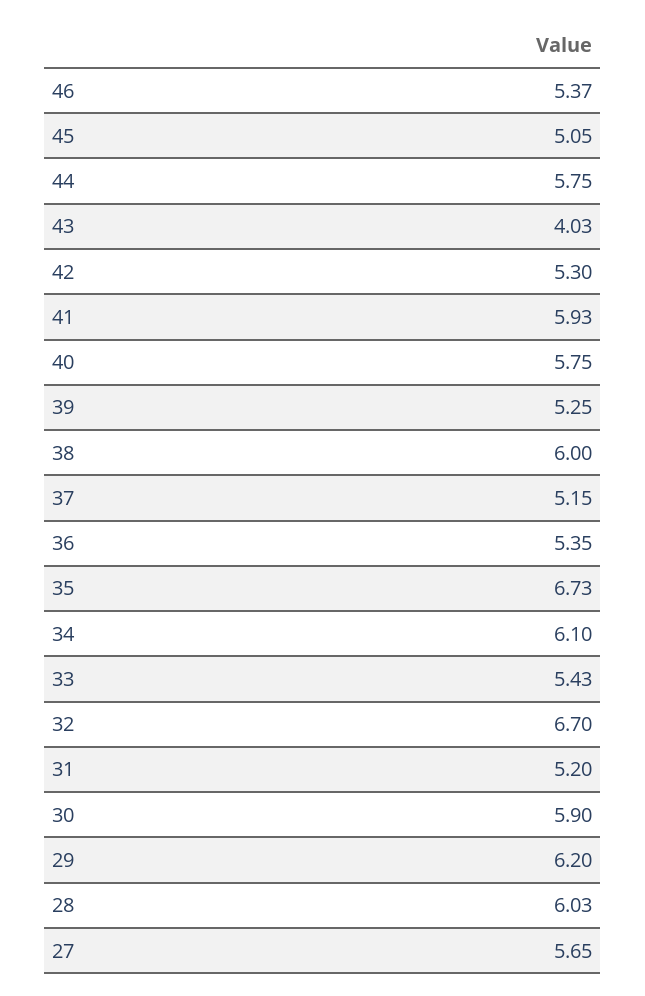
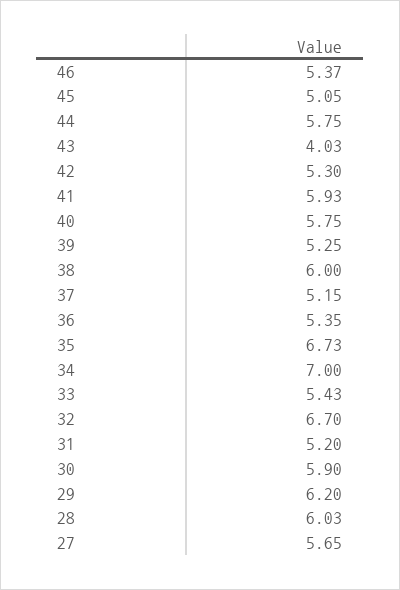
34: 6.1 -> 7

